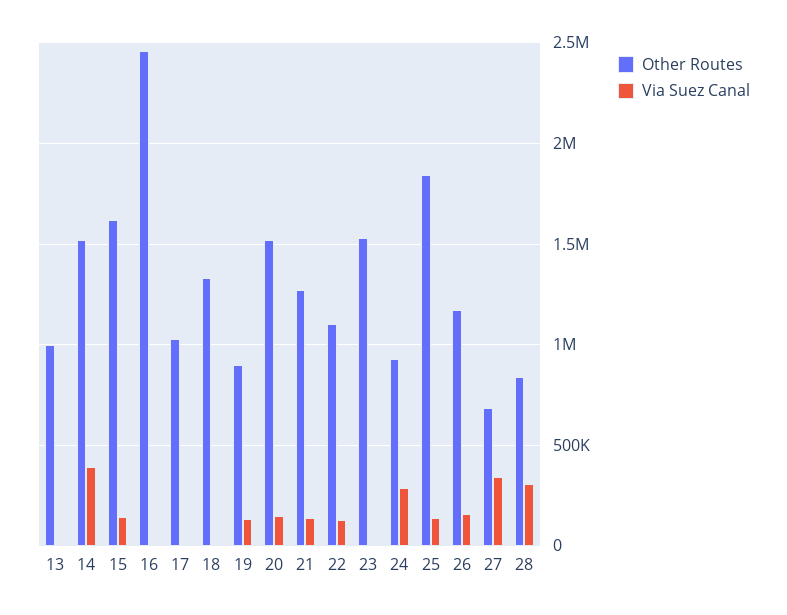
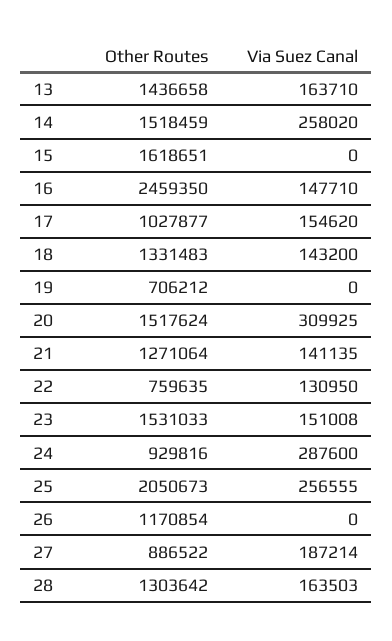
Other Routes, 13: 1000000 -> 1436658
Via Suez Canal, 13: 0 -> 163710
Via Suez Canal, 14: 400000 -> 258020
Via Suez Canal, 15: 150000 -> 0
Via Suez Canal, 16: 0 -> 147710
Via Suez Canal, 17: 0 -> 154620
Via Suez Canal, 18: 0 -> 143200
Other Routes, 19: 900000 -> 706212
Via Suez Canal, 19: 150000 -> 0
Via Suez Canal, 20: 150000 -> 309925
Other Routes, 22: 1100000 -> 759635
Via Suez Canal, 23: 0 -> 151008
Other Routes, 25: 1850000 -> 2050673
Via Suez Canal, 25: 150000 -> 256555
Via Suez Canal, 26: 150000 -> 0
Other Routes, 27: 700000 -> 886522
Via Suez Canal, 27: 350000 -> 187214
Other Routes, 28: 850000 -> 1303642
Via Suez Canal, 28: 300000 -> 163503

